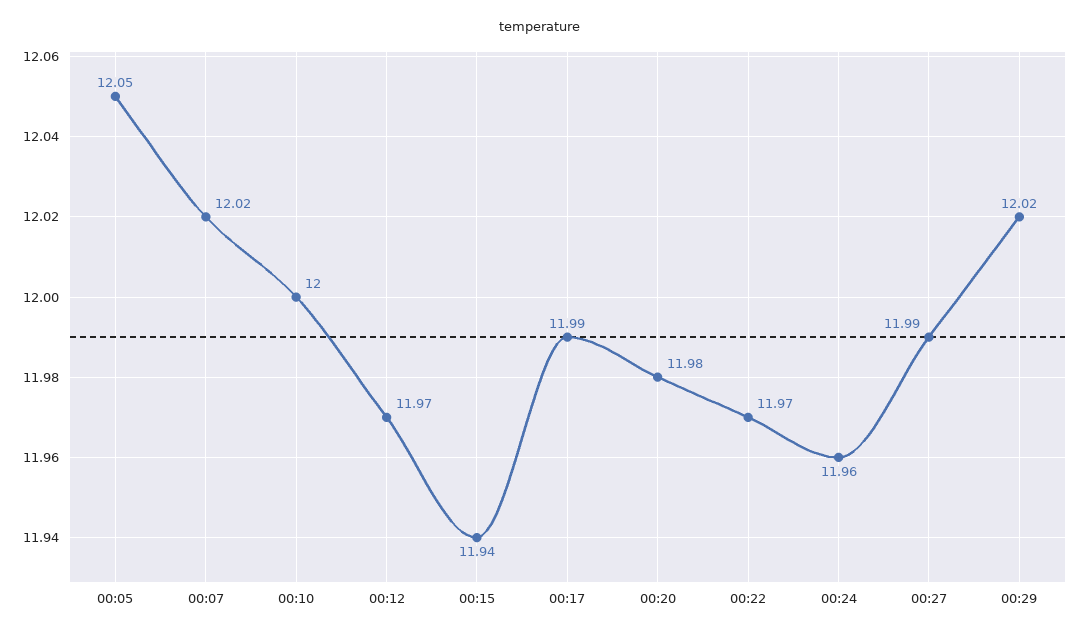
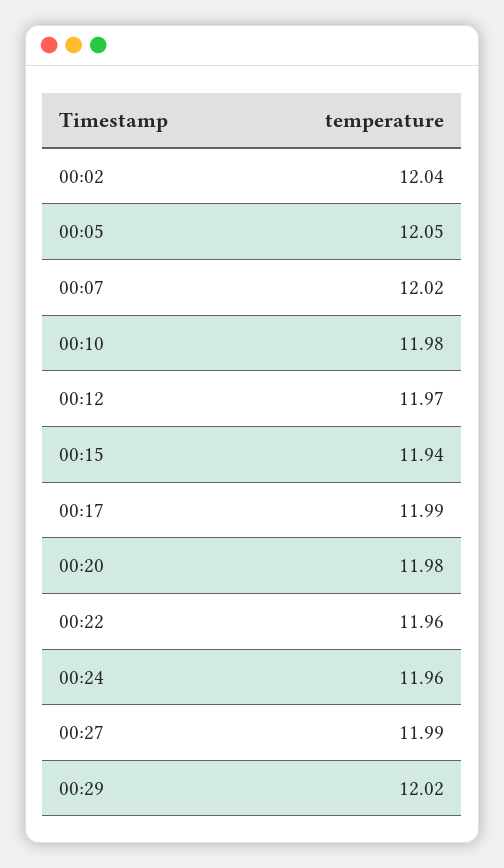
00:10: 12 -> 11.98
00:22: 11.97 -> 11.96
00:02: none -> 12.04

